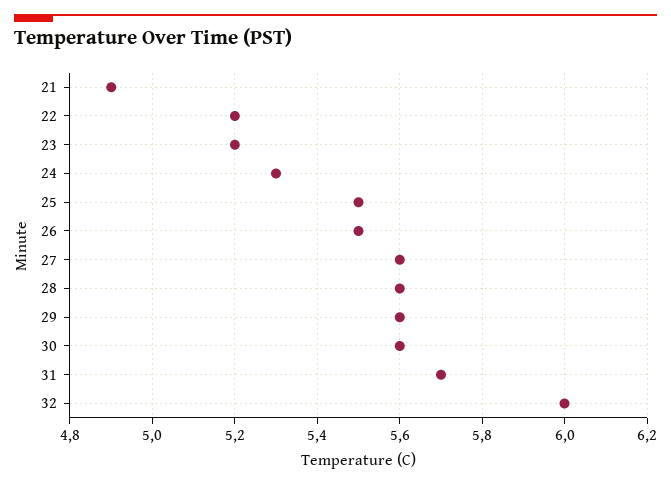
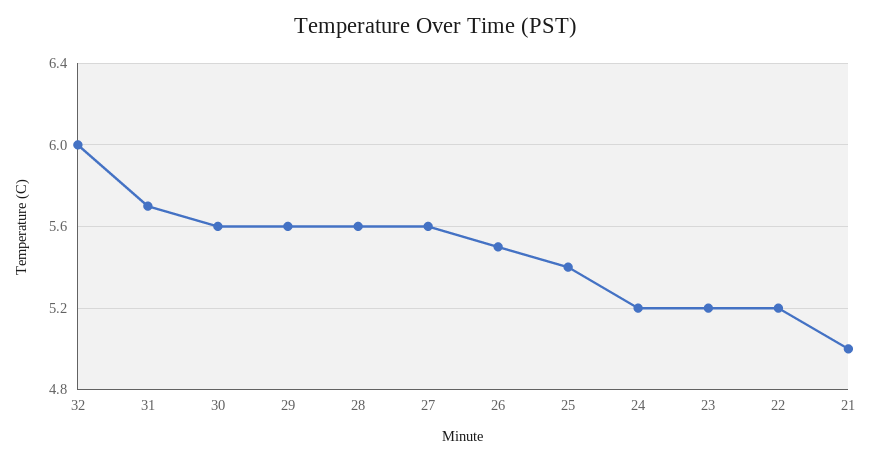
21: 4.9 -> 5
24: 5.3 -> 5.2
25: 5.5 -> 5.4

